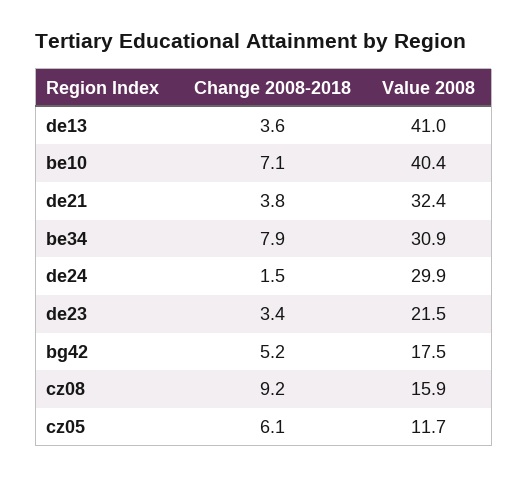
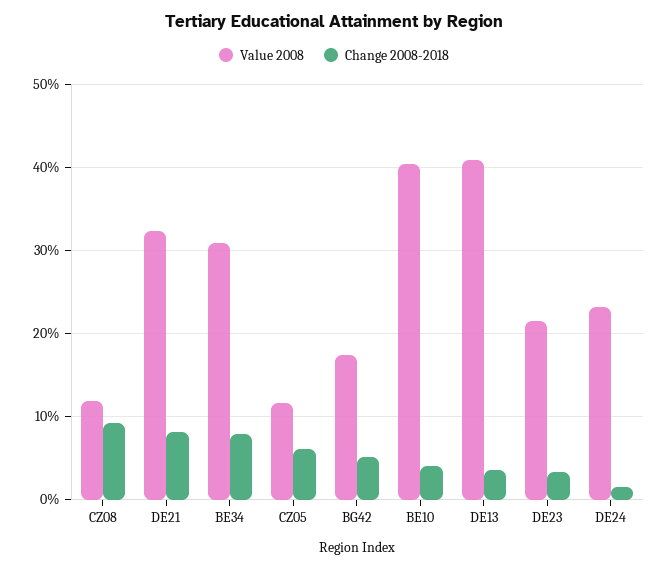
Change 2008-2018, be10: 7.1 -> 4
Change 2008-2018, de21: 3.8 -> 8
Value 2008, de24: 29.9 -> 23
Value 2008, cz08: 15.9 -> 12

